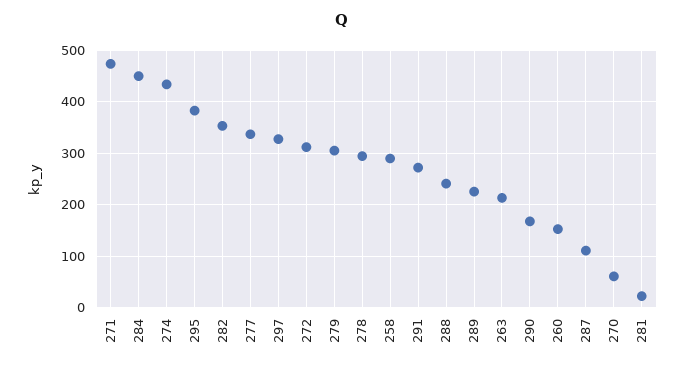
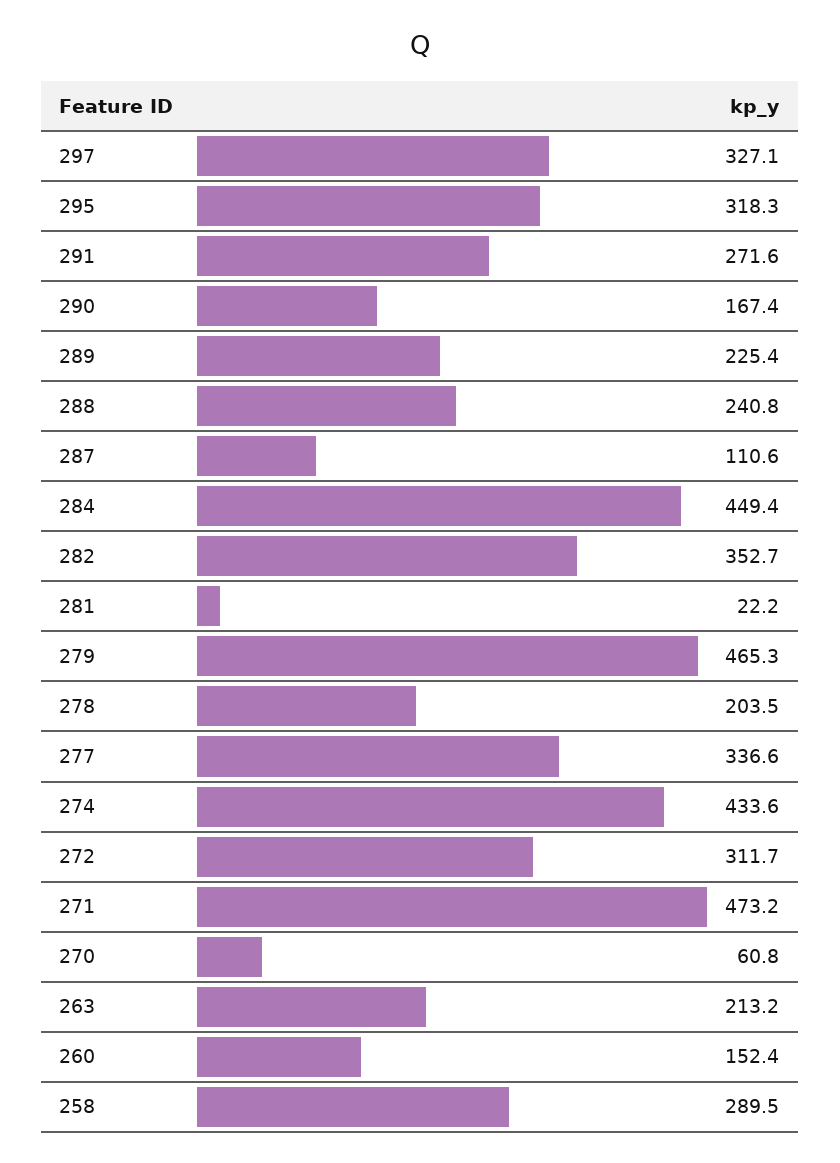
295: 380 -> 318.3
279: 300 -> 465.3
278: 300 -> 203.5

